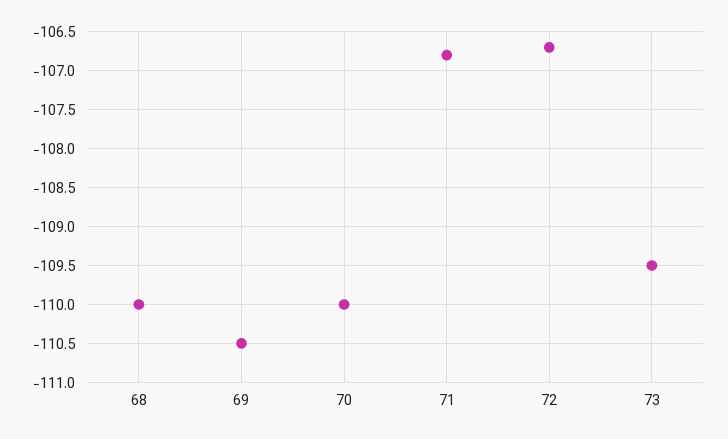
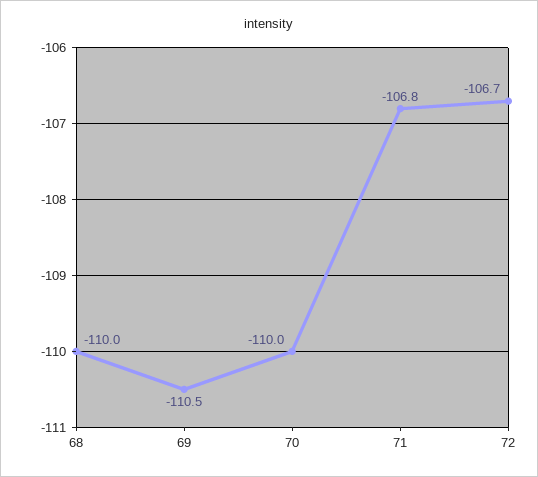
73: -109.5 -> none

